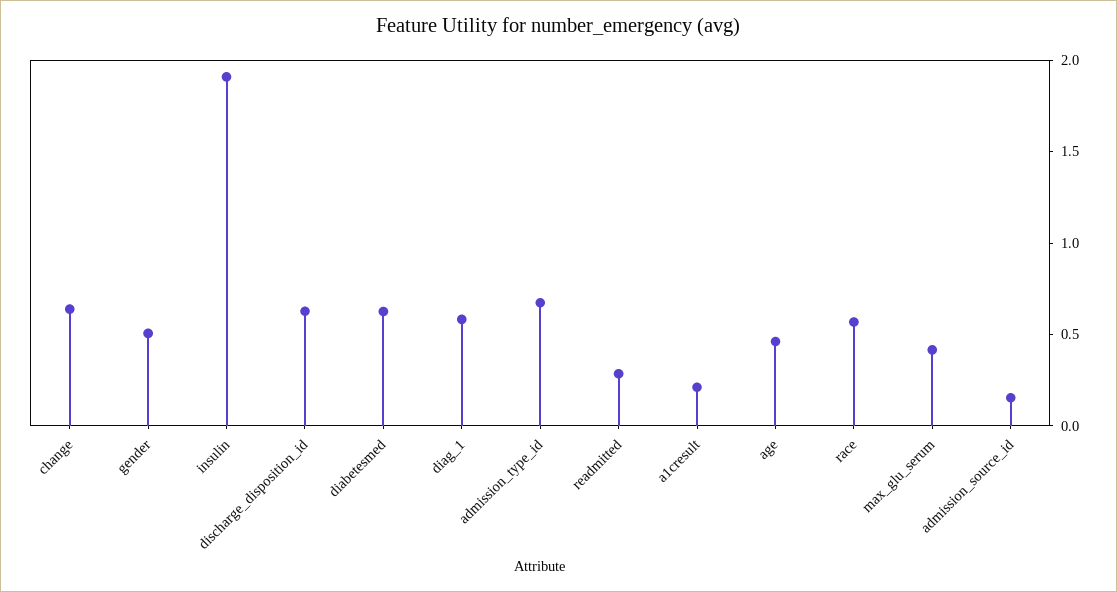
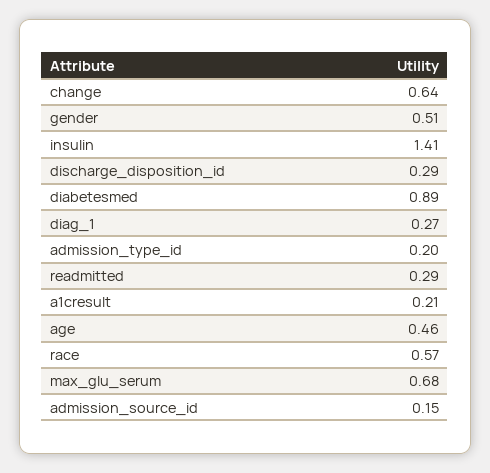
insulin: 1.9 -> 1.41
discharge_disposition_id: 0.6 -> 0.29
diabetesmed: 0.6 -> 0.89
diag_1: 0.6 -> 0.27
admission_type_id: 0.7 -> 0.2
max_glu_serum: 0.4 -> 0.68

